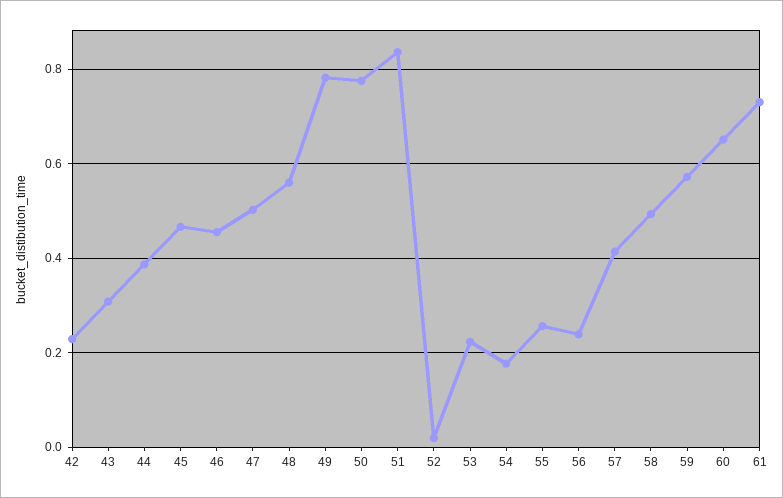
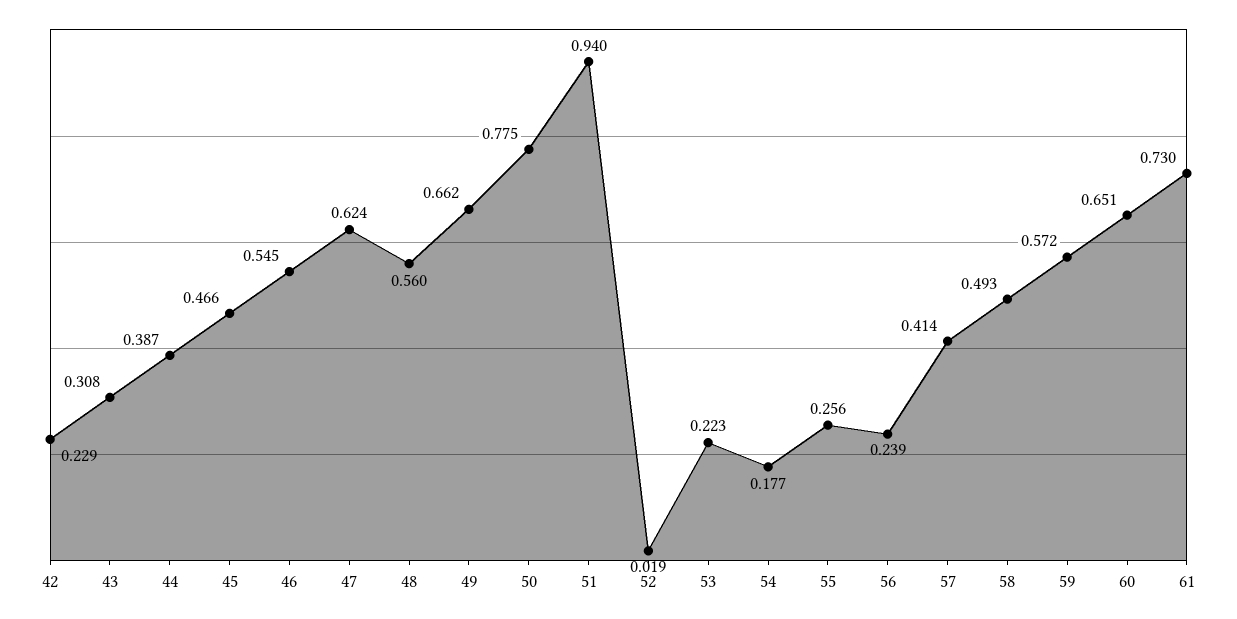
46: 0.46 -> 0.545
47: 0.5 -> 0.624
49: 0.78 -> 0.662
51: 0.84 -> 0.94

